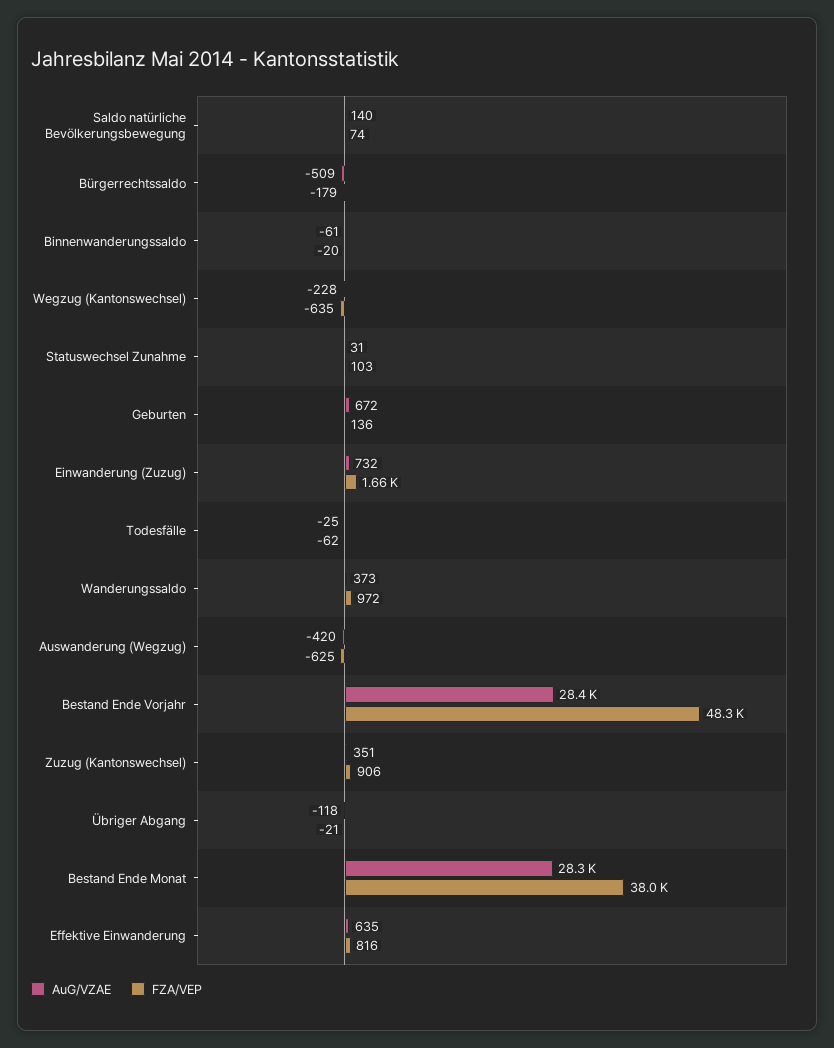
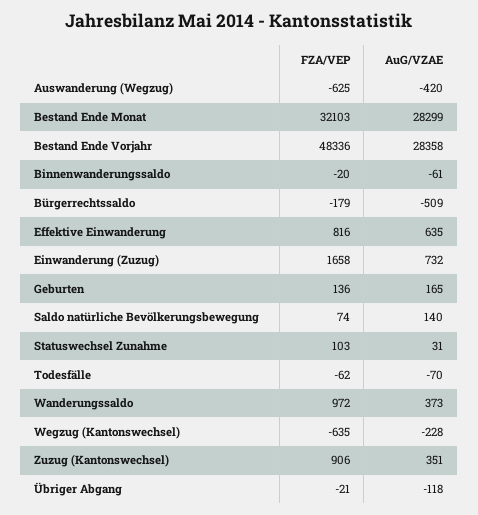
AuG/VZAE, Geburten: 672 -> 165
AuG/VZAE, Todesfälle: -25 -> -70
FZA/VEP, Bestand Ende Monat: 38000 -> 32103

